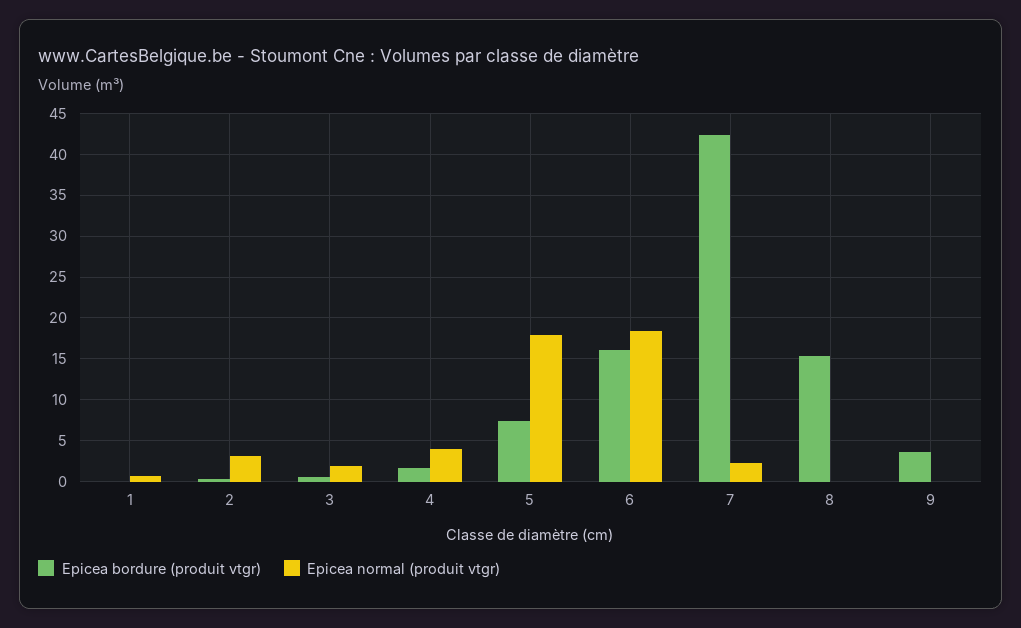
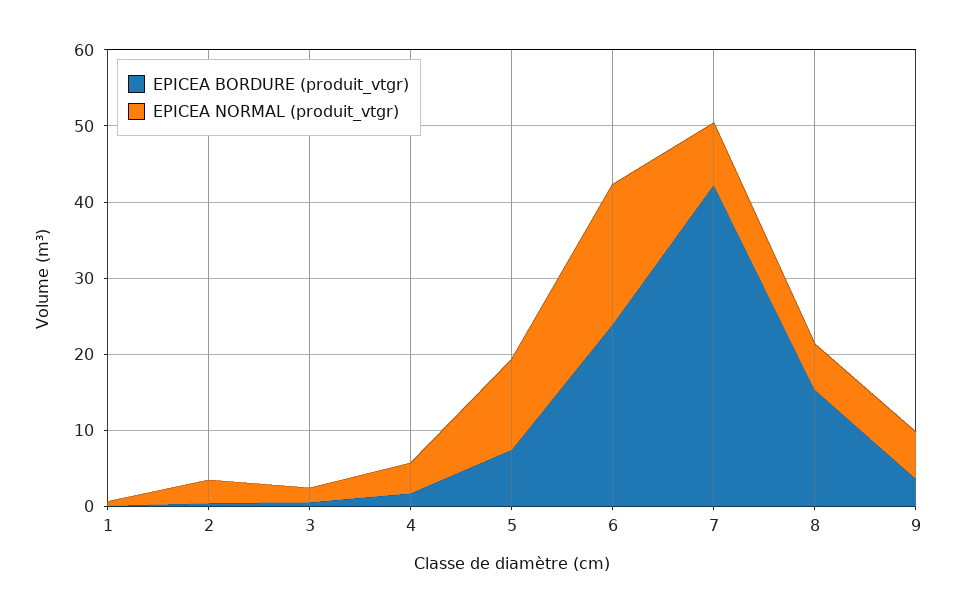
Epicea normal (produit vtgr), 5: 18 -> 12
Epicea bordure (produit vtgr), 6: 16 -> 24
Epicea normal (produit vtgr), 7: 2 -> 8
Epicea normal (produit vtgr), 8: 0 -> 6
Epicea normal (produit vtgr), 9: 0 -> 6

